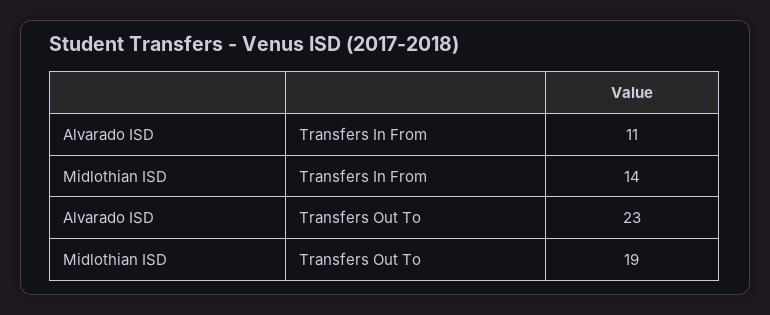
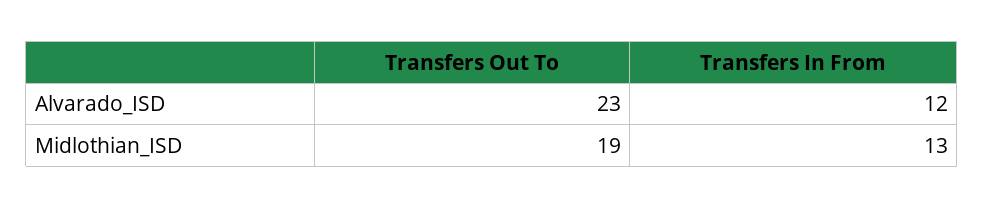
Alvarado ISD, Transfers In From: 11 -> 12
Midlothian ISD, Transfers In From: 14 -> 13

